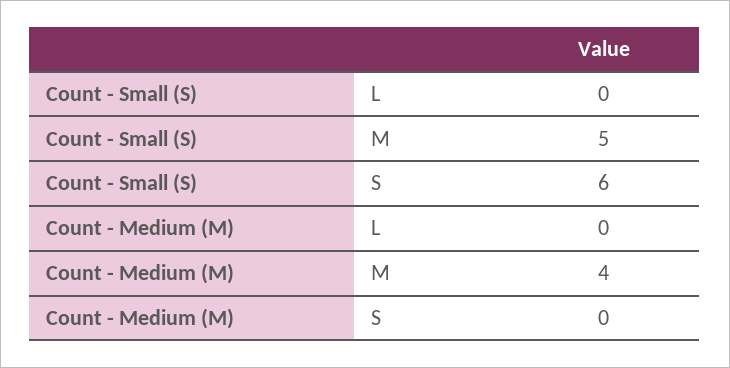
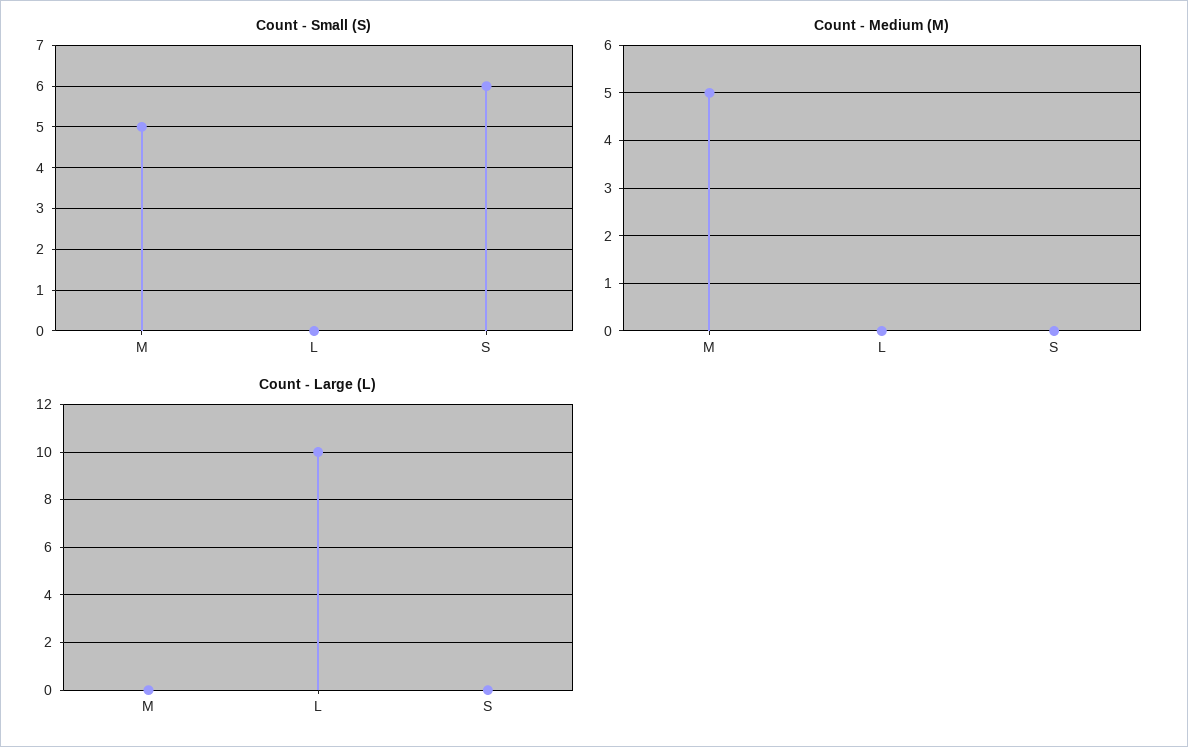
Count - Medium (M), M: 4 -> 5
Count - Large (L), M: none -> 0
Count - Large (L), L: none -> 10
Count - Large (L), S: none -> 0

